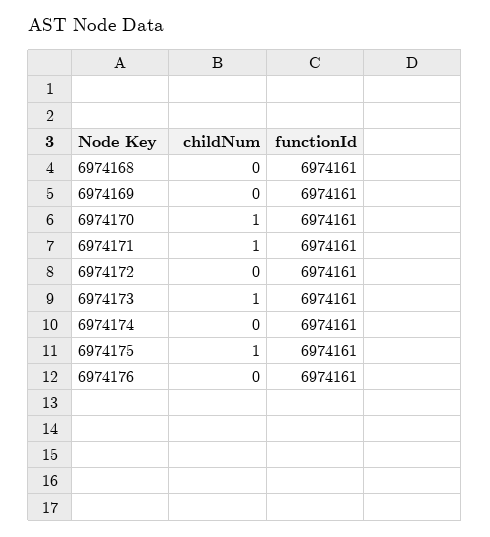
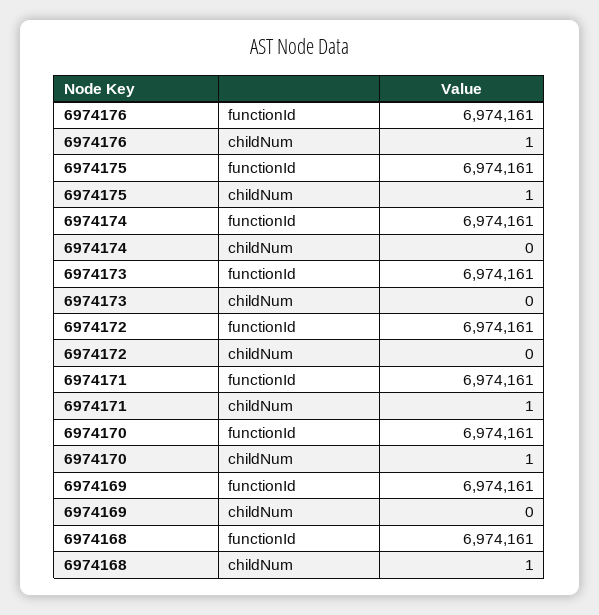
childNum, 6974168: 0 -> 1
childNum, 6974173: 1 -> 0
childNum, 6974176: 0 -> 1

